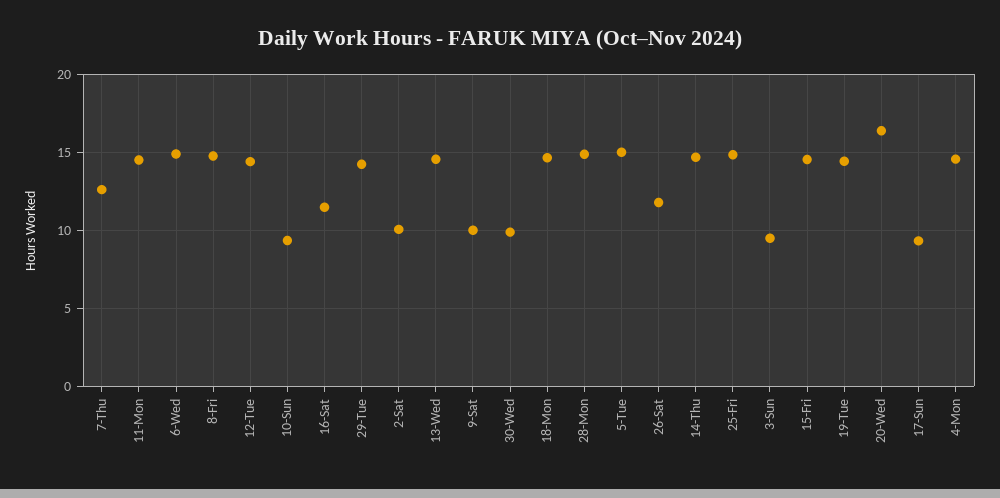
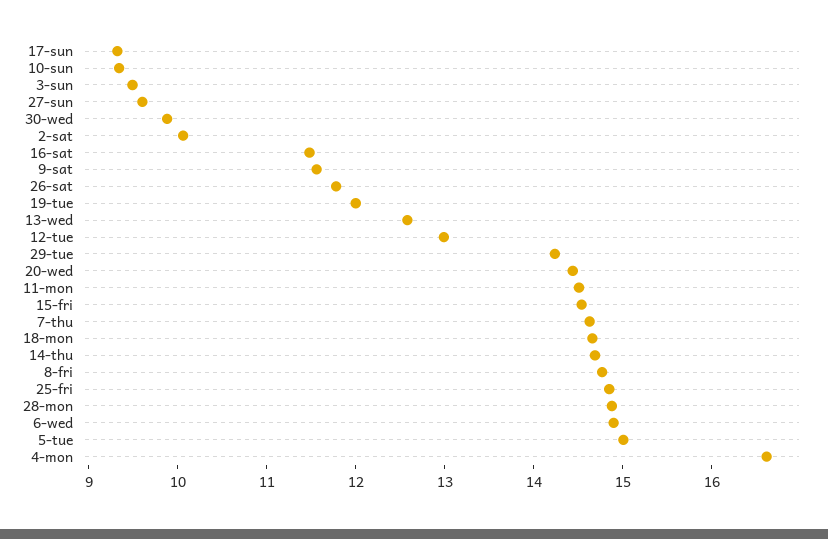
7-Thu: 12.5 -> 14.6
12-Tue: 14.5 -> 13
13-Wed: 14.5 -> 12.6
9-Sat: 10 -> 11.6
19-Tue: 14.5 -> 12
20-Wed: 16.5 -> 14.4
4-Mon: 14.5 -> 16.6
27-sun: none -> 9.6

